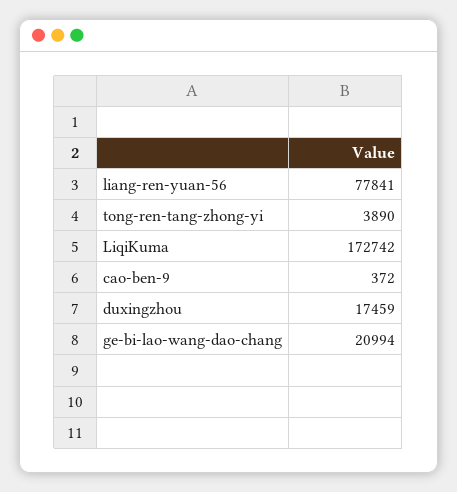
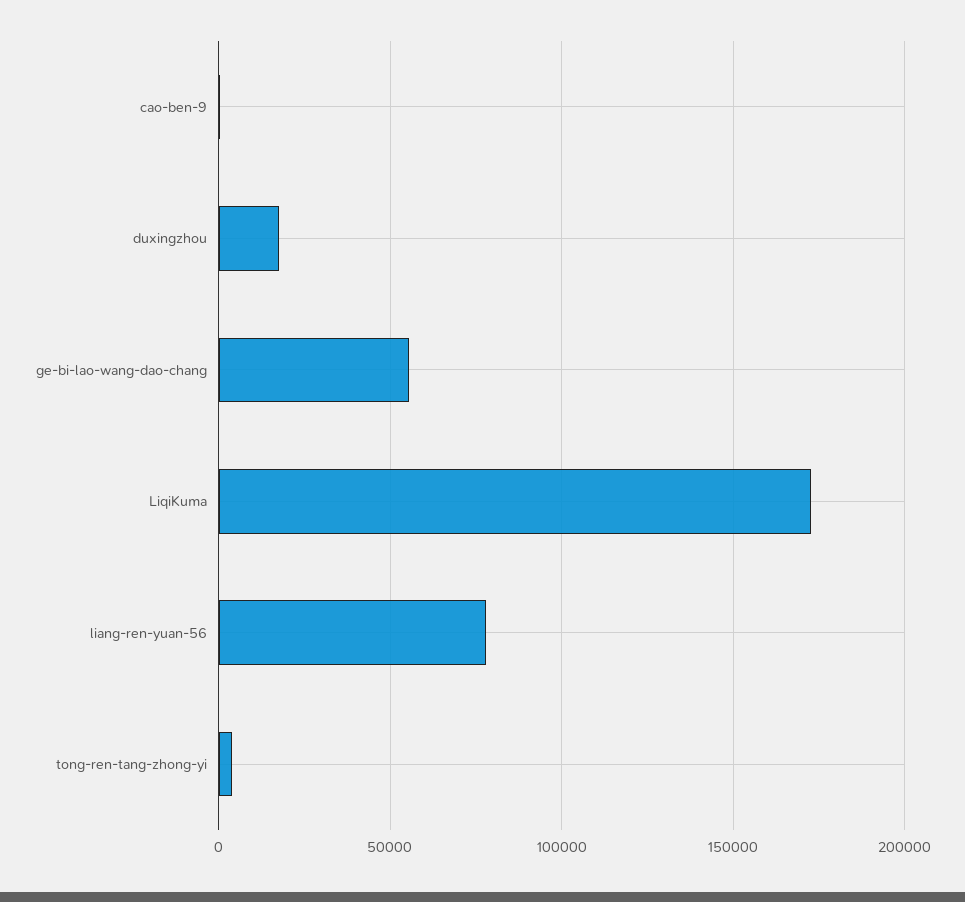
ge-bi-lao-wang-dao-chang: 20994 -> 55000

